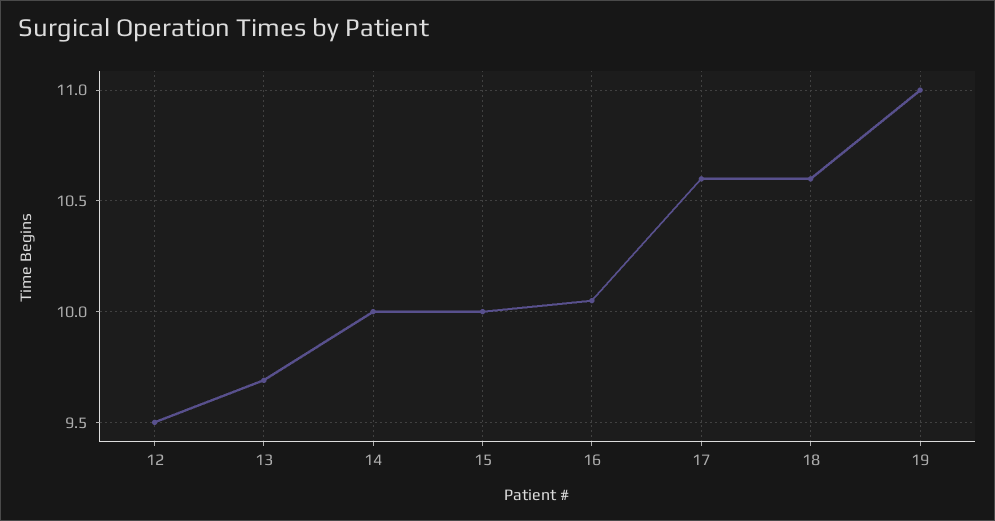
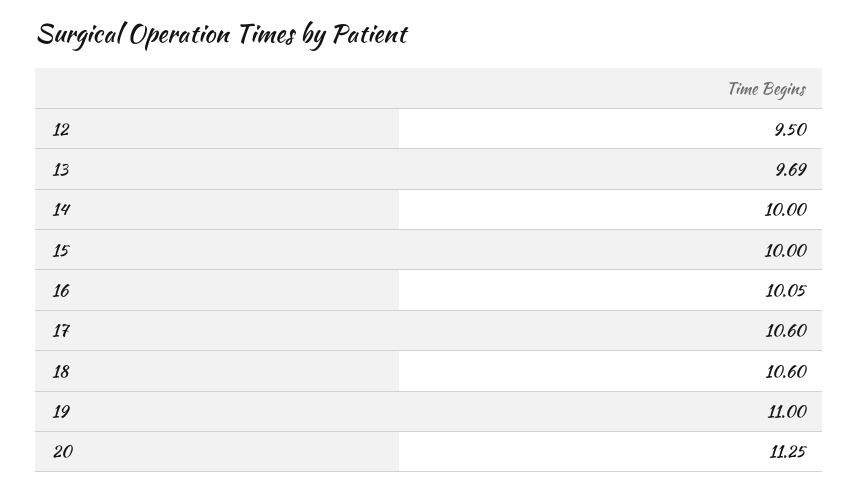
20: none -> 11.25

